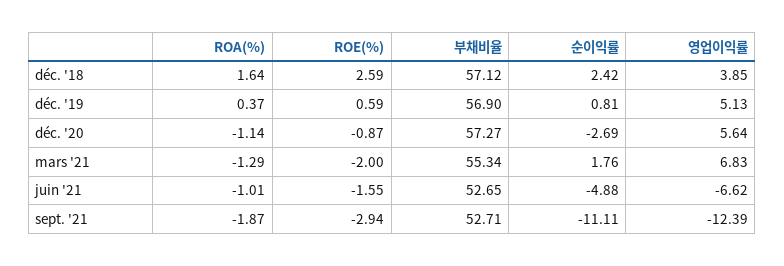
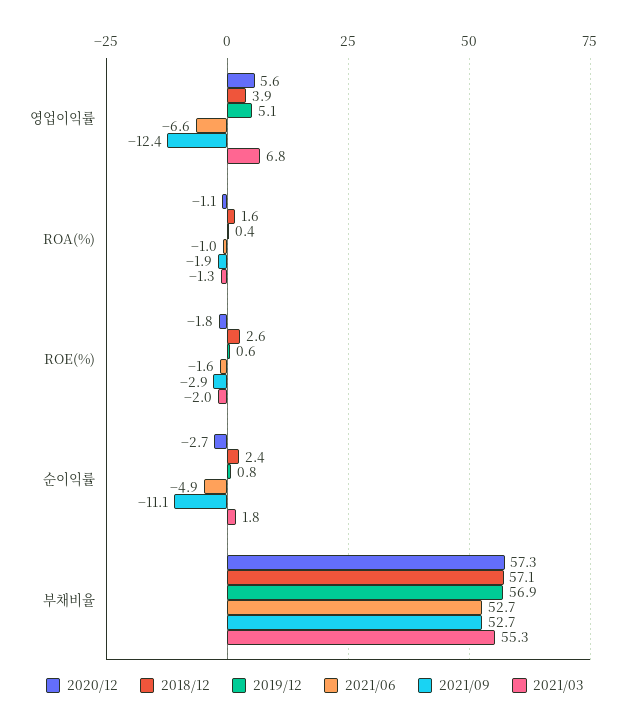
déc. '20, ROE(%): -0.87 -> -1.8

